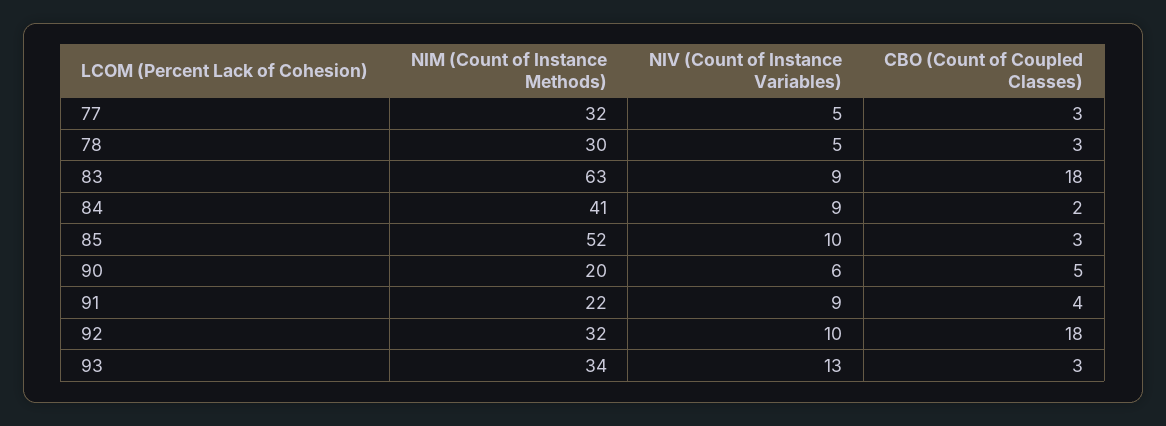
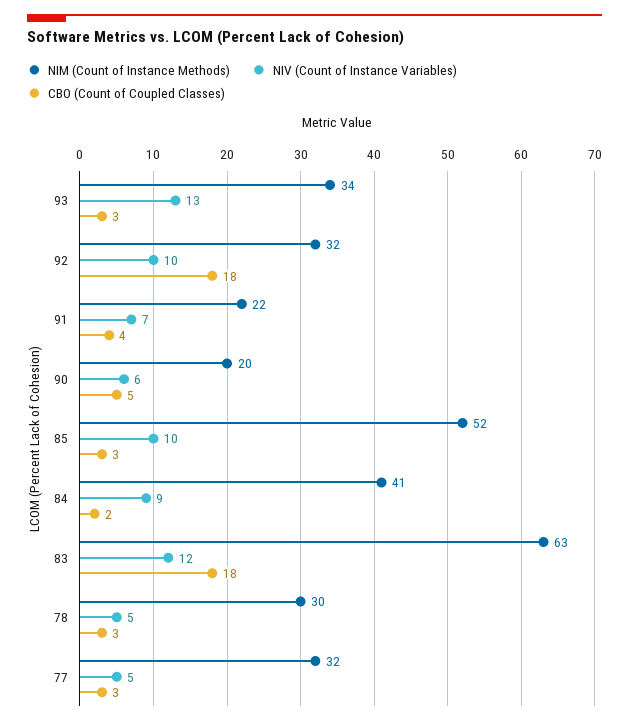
NIV (Count of Instance Variables), 83: 9 -> 12
NIV (Count of Instance Variables), 91: 9 -> 7

